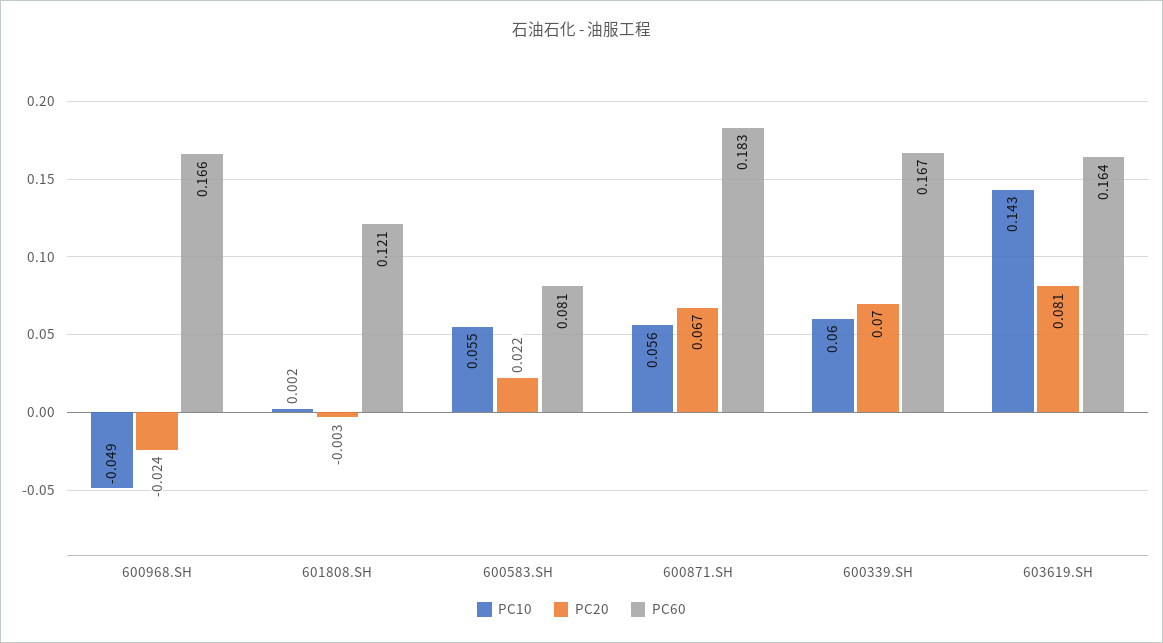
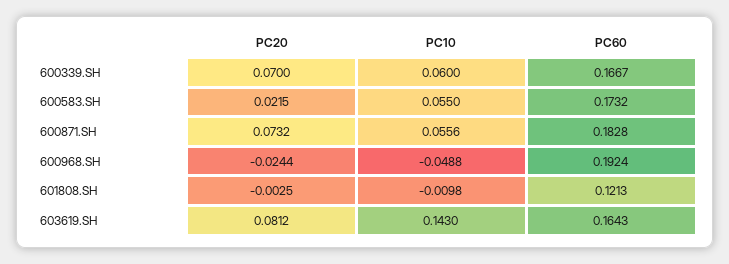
PC60, 600968.SH: 0.166 -> 0.1924
PC10, 601808.SH: 0.002 -> -0.0098
PC60, 600583.SH: 0.081 -> 0.1732
PC20, 600871.SH: 0.067 -> 0.0732

